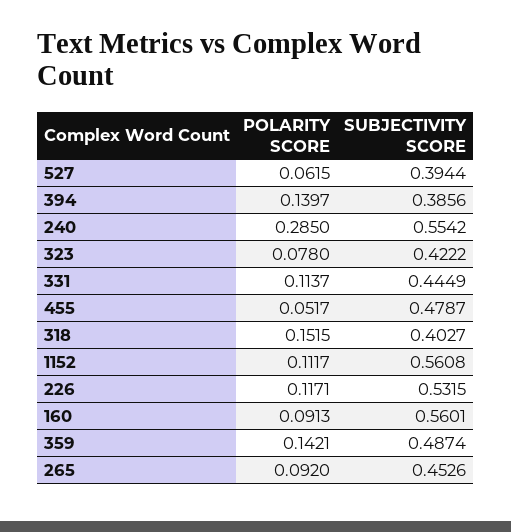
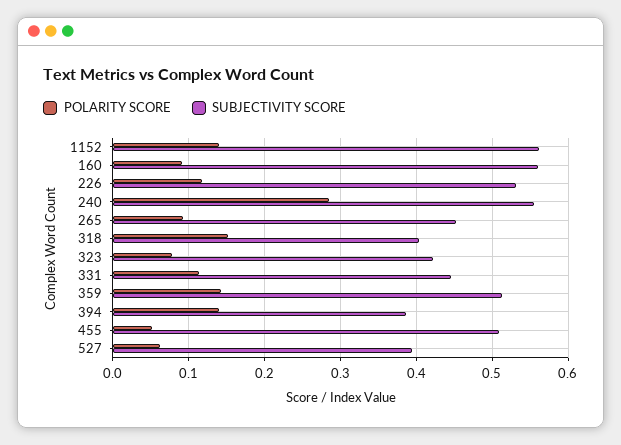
SUBJECTIVITY SCORE, 455: 0.4787 -> 0.51
POLARITY SCORE, 1152: 0.1117 -> 0.14
SUBJECTIVITY SCORE, 359: 0.4874 -> 0.51

